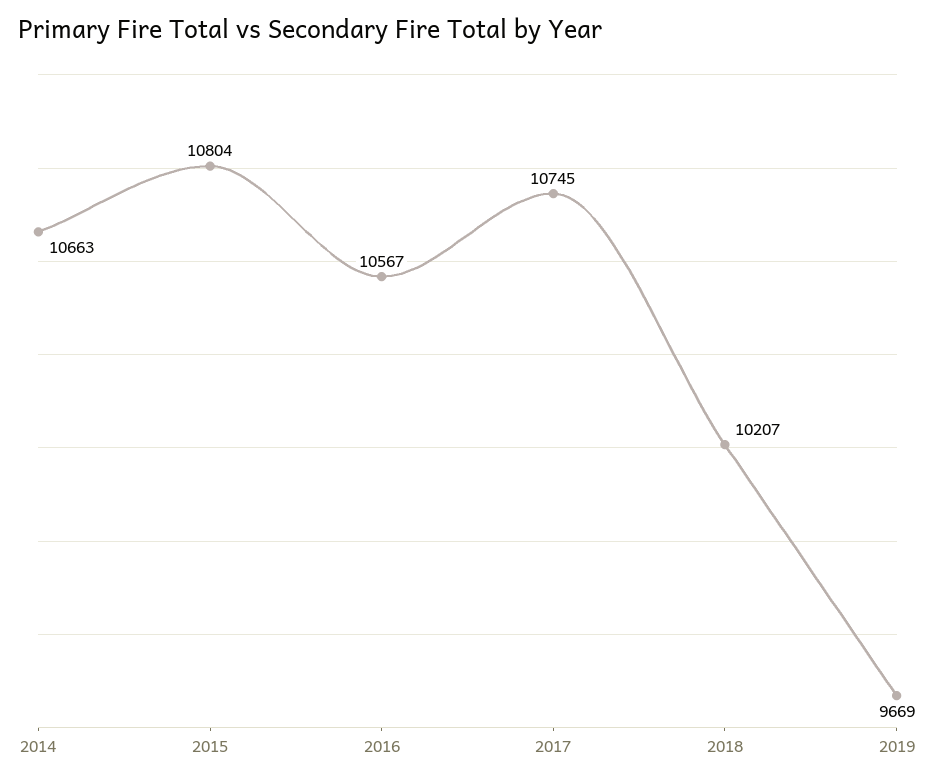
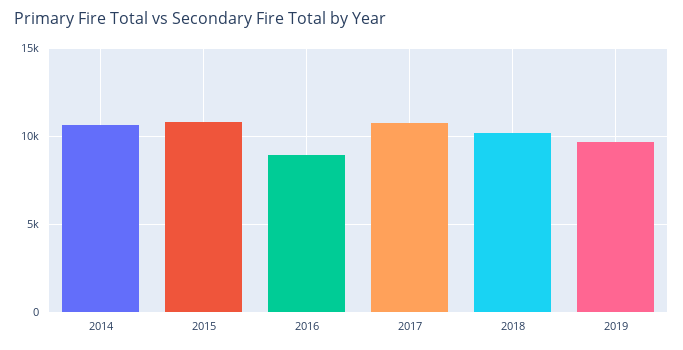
2016: 10567 -> 9000

